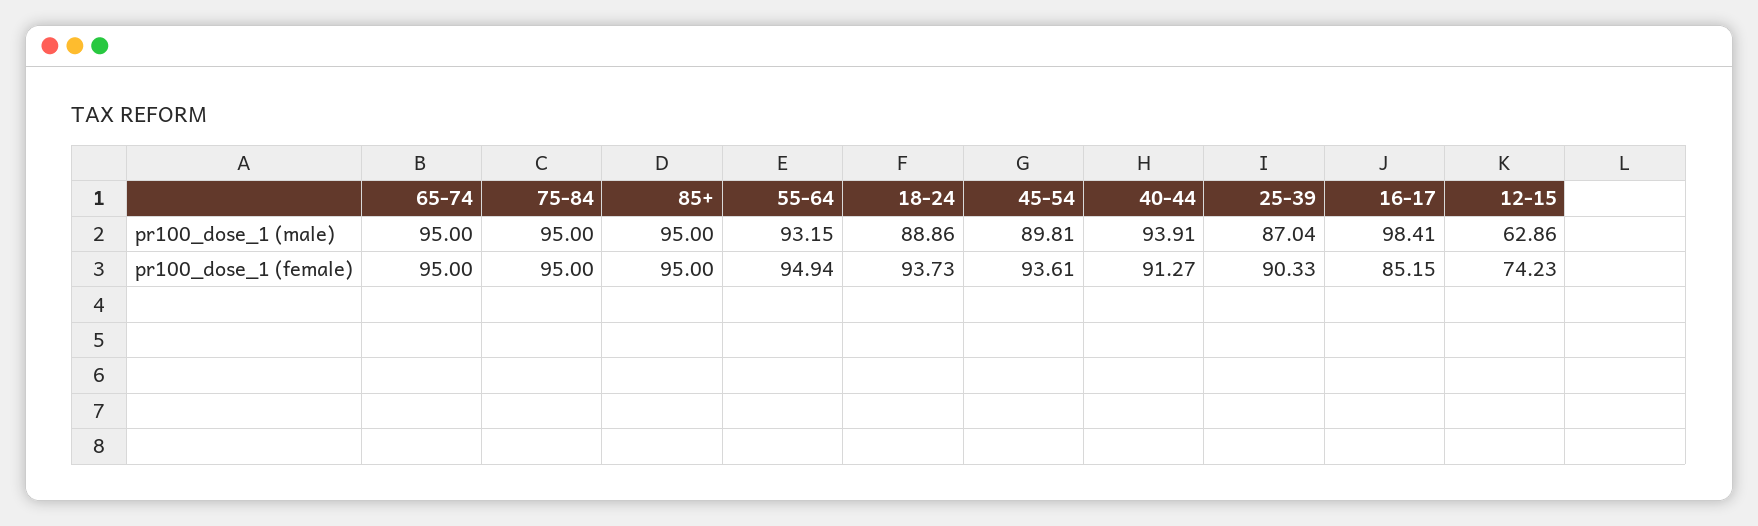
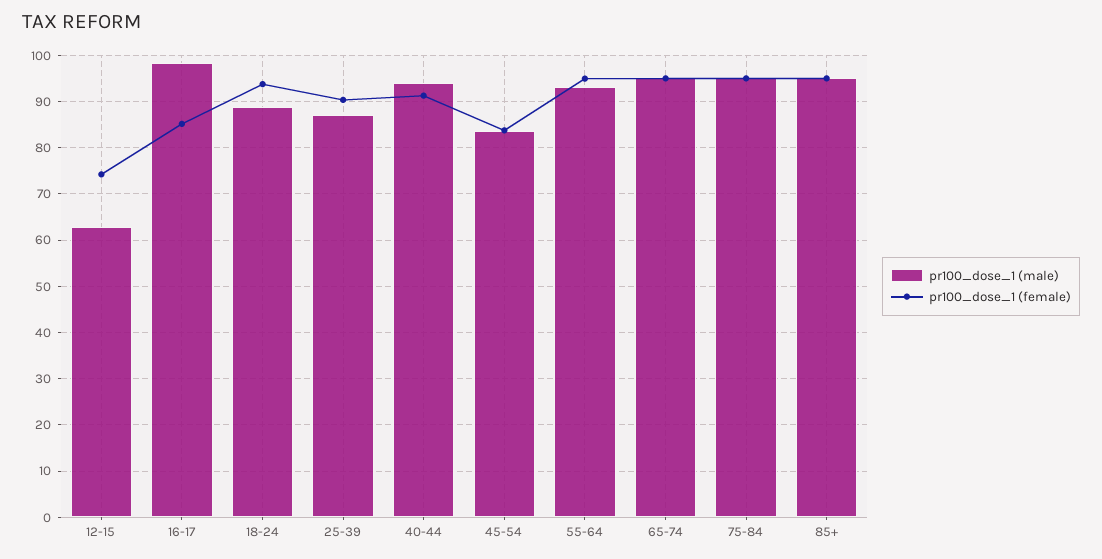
pr100_dose_1 (male), 45-54: 89.81 -> 84
pr100_dose_1 (female), 45-54: 93.61 -> 84

